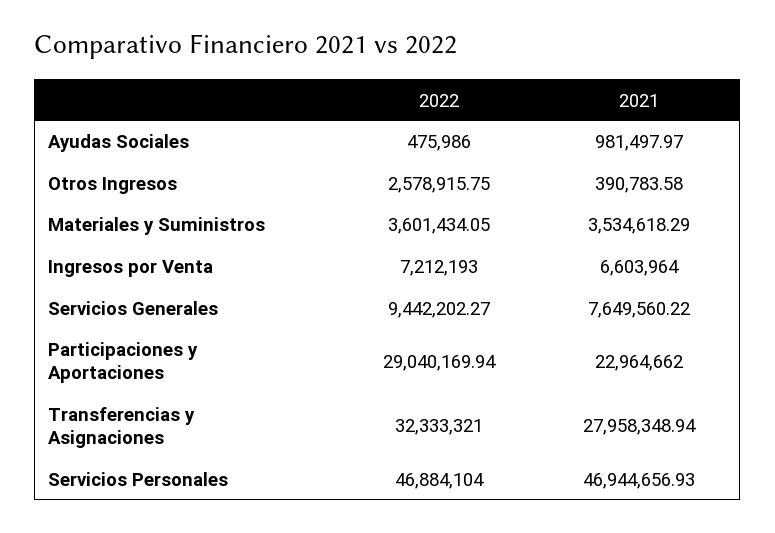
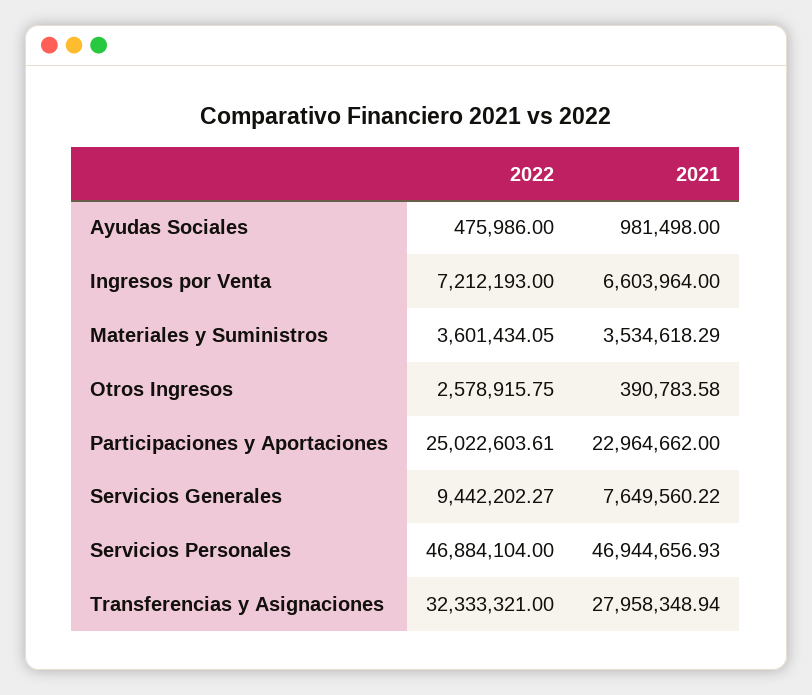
2021, Ayudas Sociales: 981497.97 -> 981498
2022, Participaciones y Aportaciones: 29040169.94 -> 25022603.61

